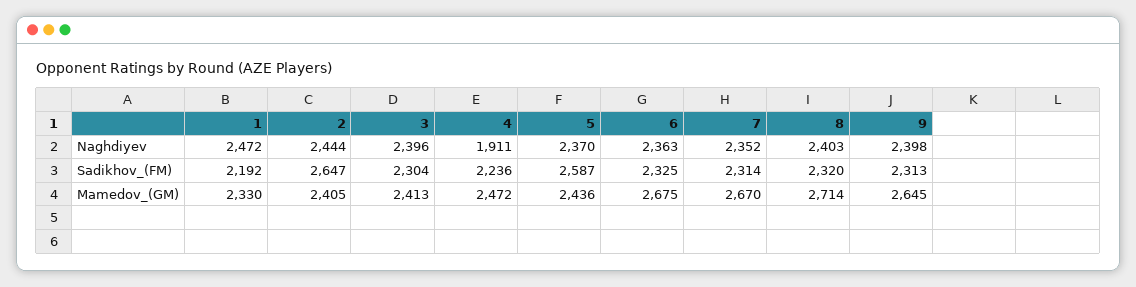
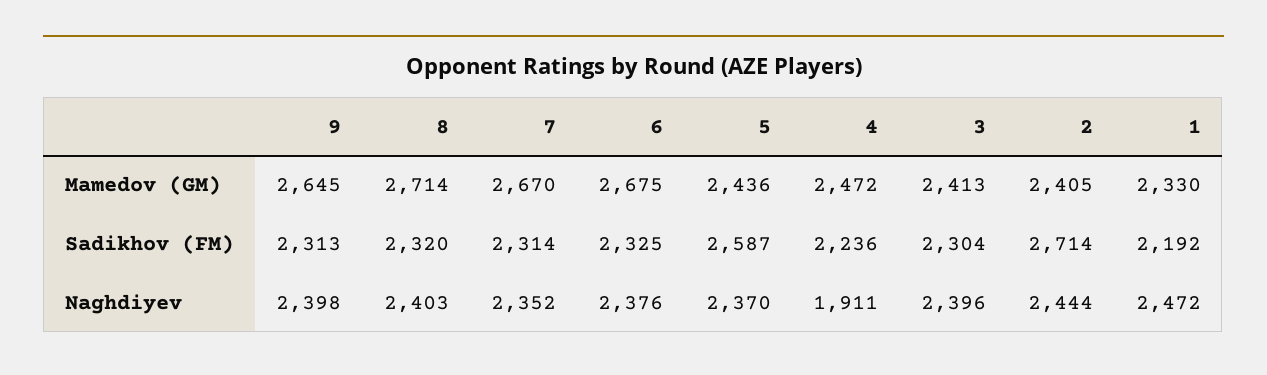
6, Naghdiyev: 2363 -> 2376
2, Sadikhov_(FM): 2647 -> 2714

